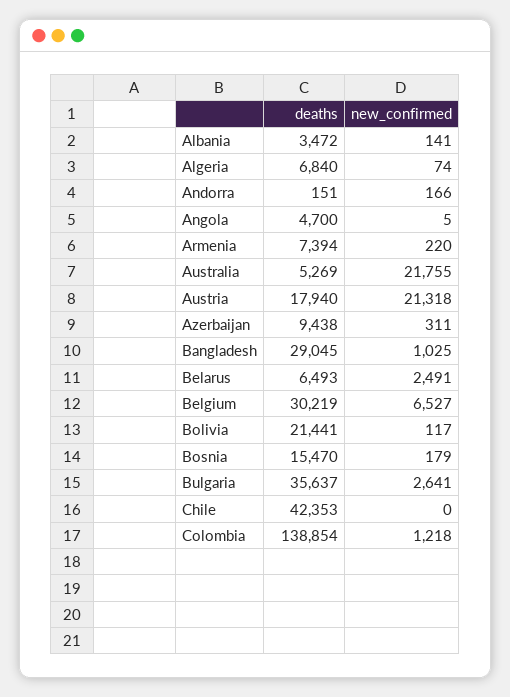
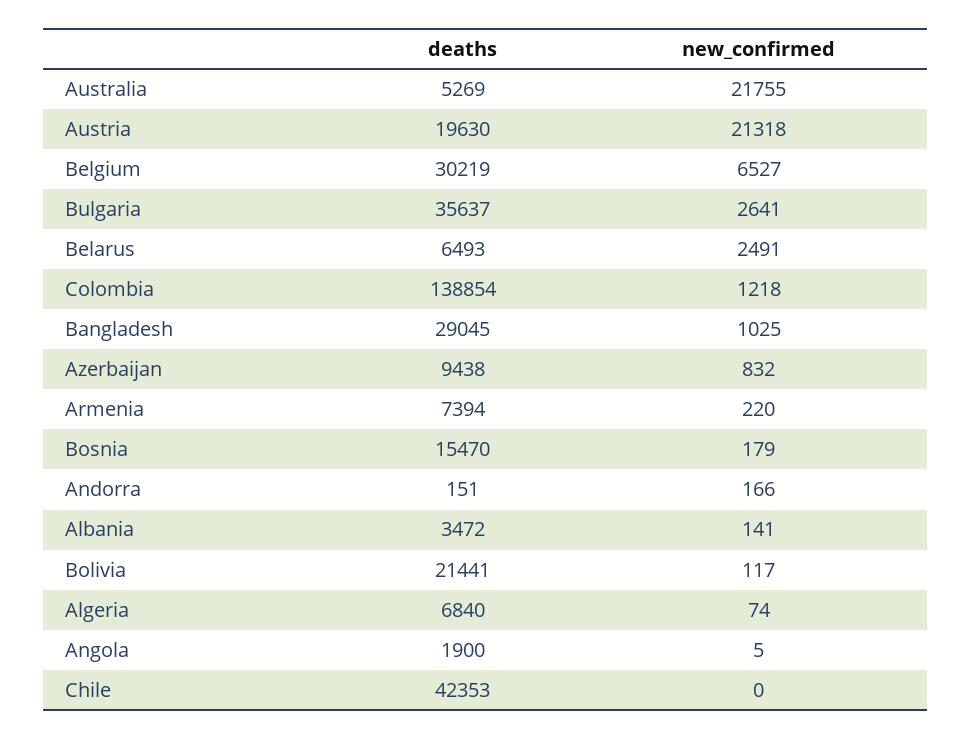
deaths, Angola: 4700 -> 1900
deaths, Austria: 17940 -> 19630
new_confirmed, Azerbaijan: 311 -> 832

